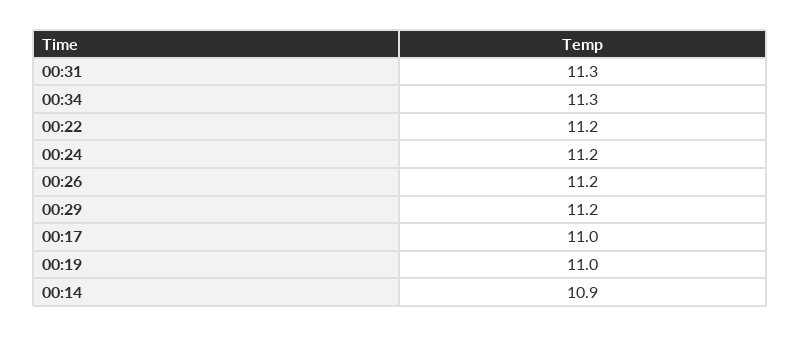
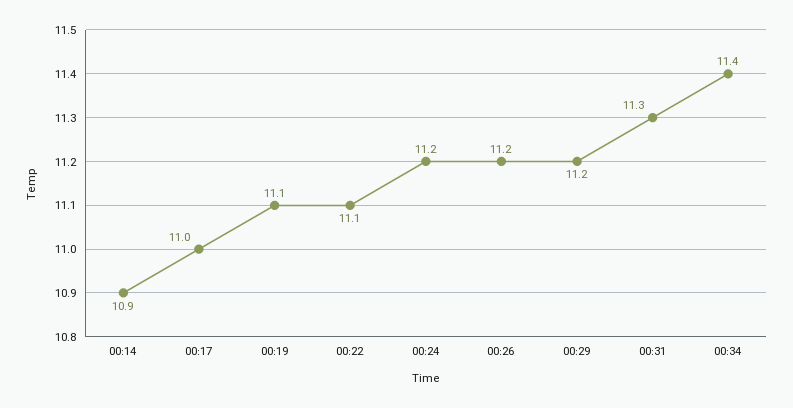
00:34: 11.3 -> 11.4
00:22: 11.2 -> 11.1
00:19: 11 -> 11.1

